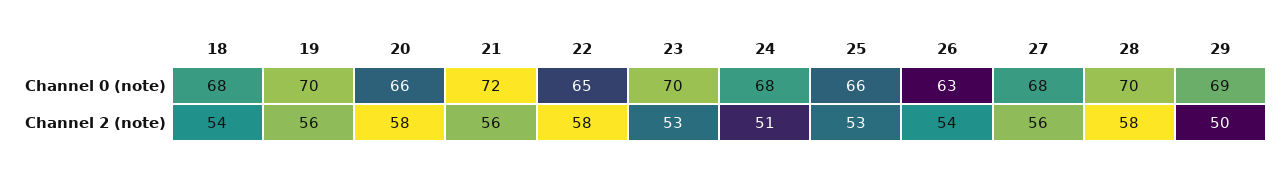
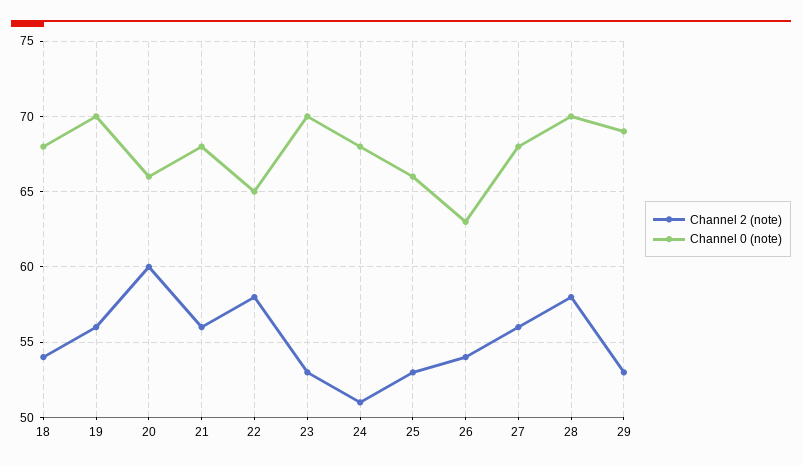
Channel 0 (note), 21: 72 -> 68
Channel 2 (note), 20: 58 -> 60
Channel 2 (note), 29: 50 -> 53

